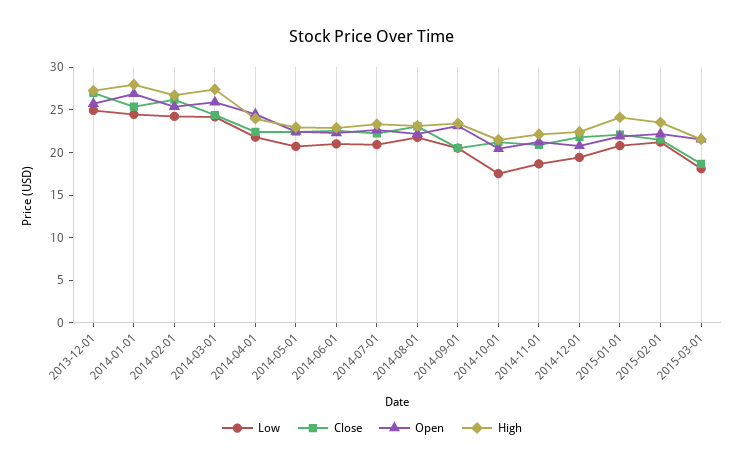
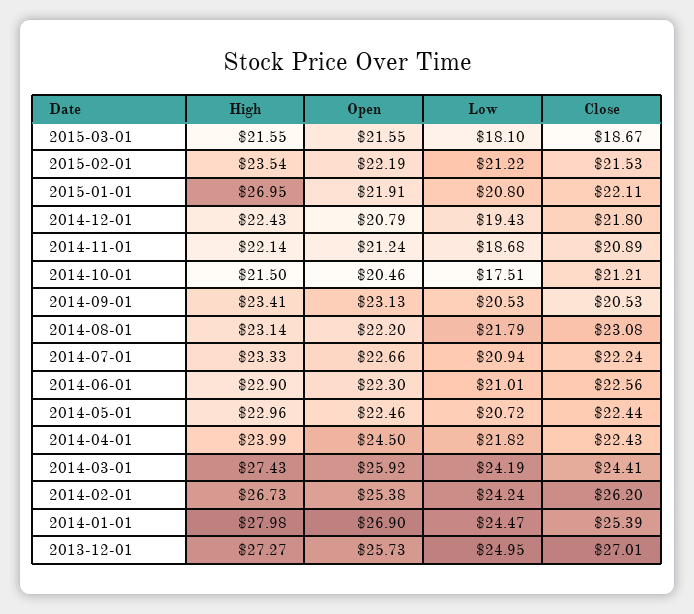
High, 2015-01-01: 24 -> 26.95

